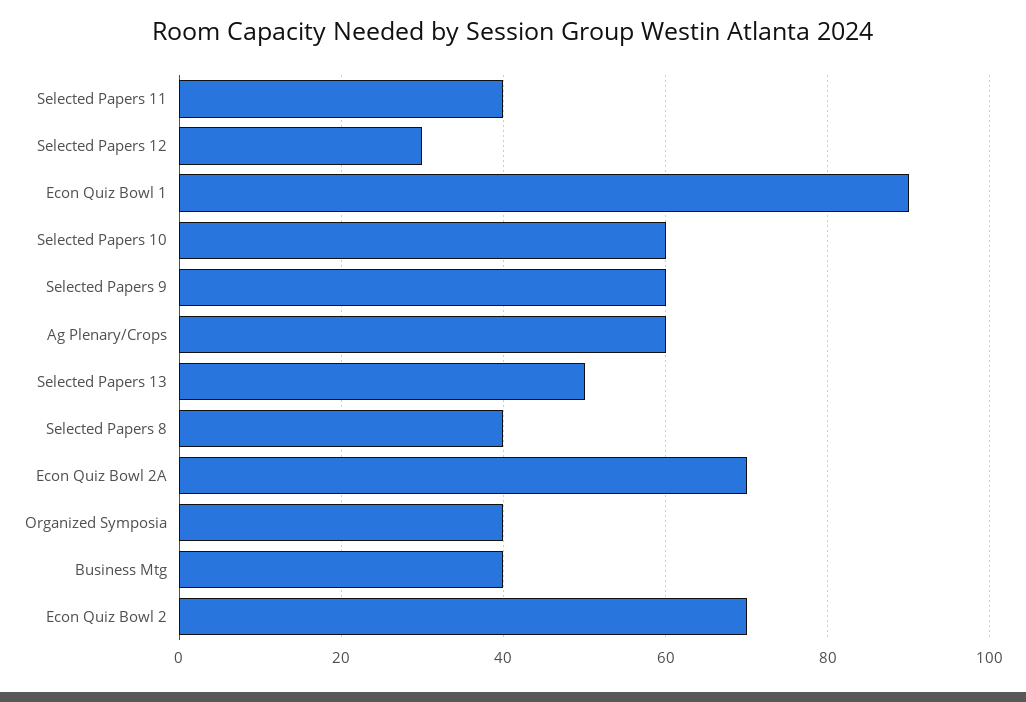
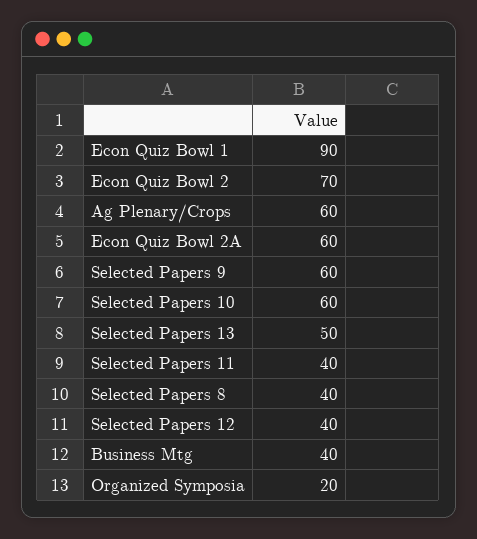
Selected Papers 12: 30 -> 40
Econ Quiz Bowl 2A: 70 -> 60
Organized Symposia: 40 -> 20

